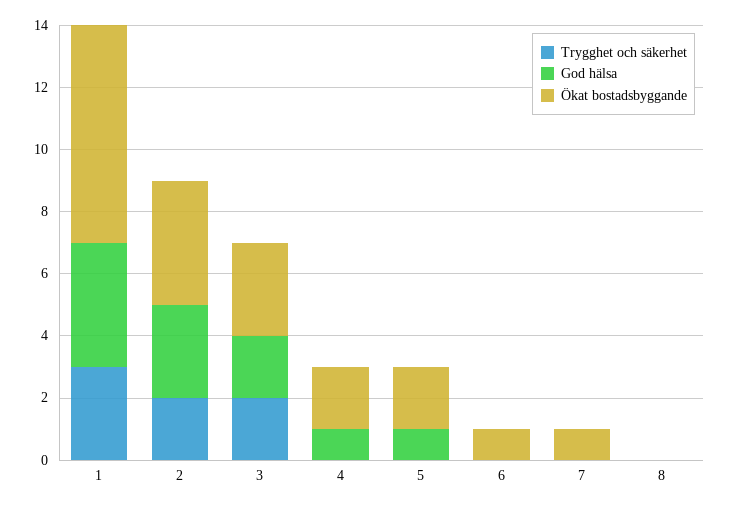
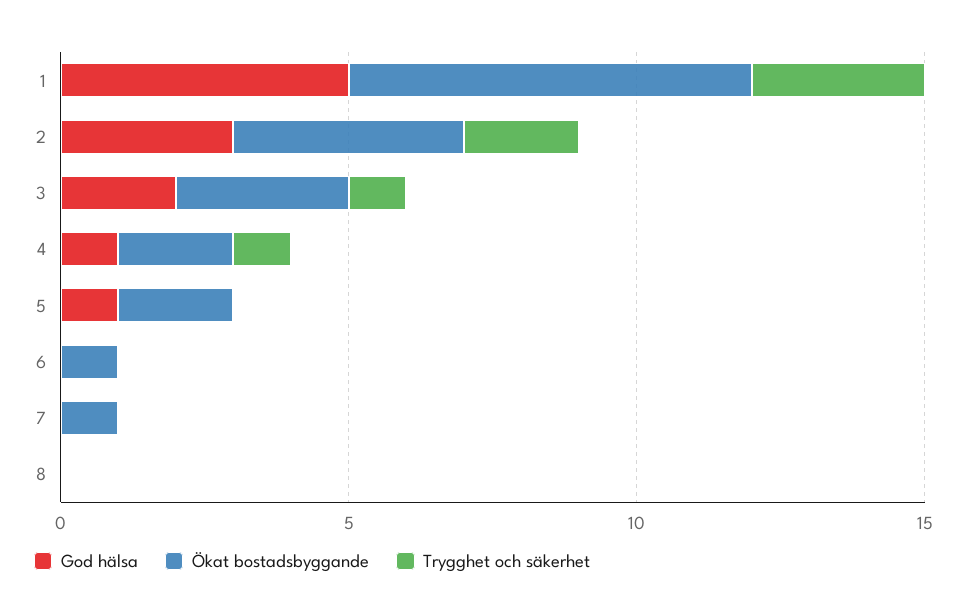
God hälsa, 1: 4 -> 5
Trygghet och säkerhet, 3: 2 -> 1
Trygghet och säkerhet, 4: 0 -> 1

